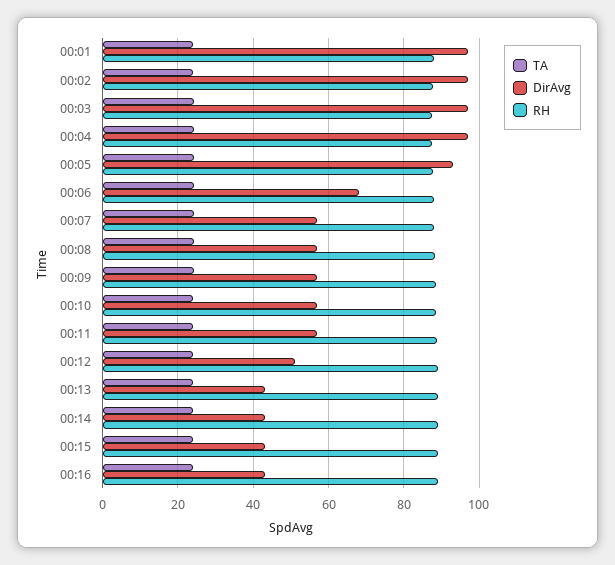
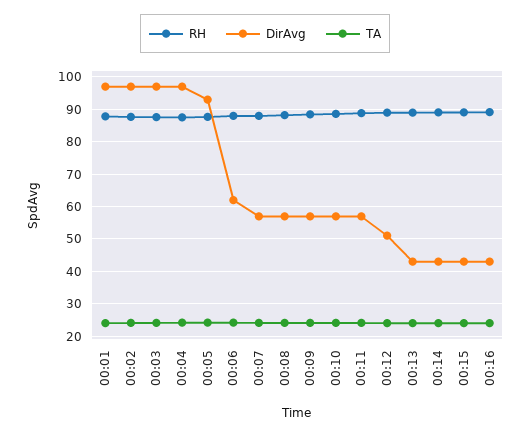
DirAvg, 00:06: 68 -> 62

